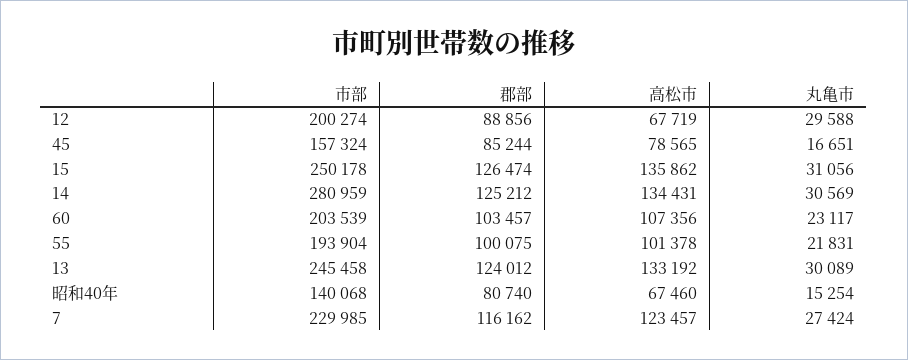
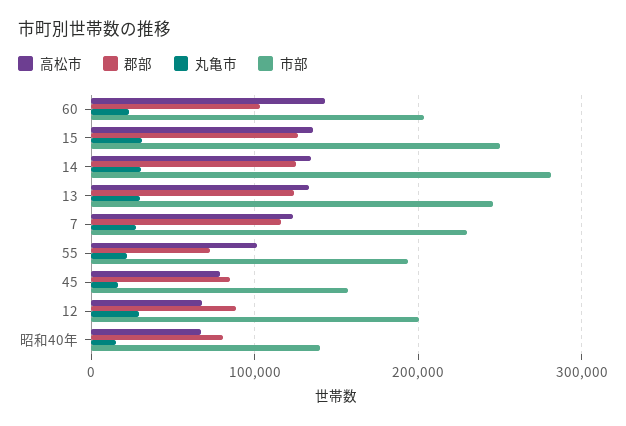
高松市, 60: 107356 -> 140000
郡部, 55: 100075 -> 70000

